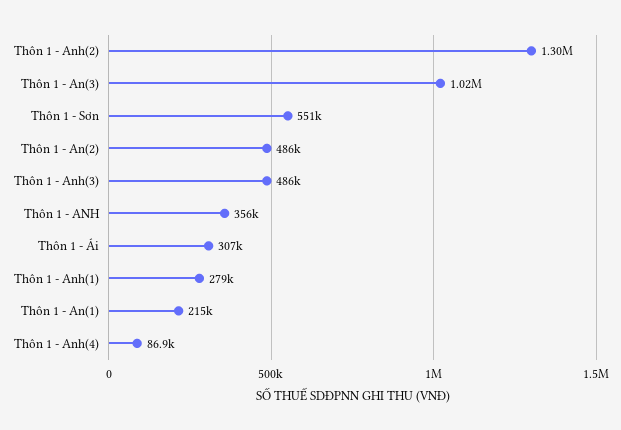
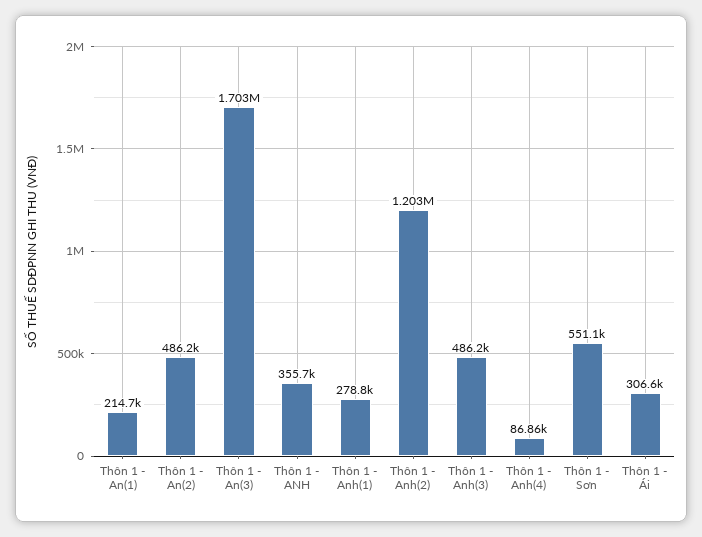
Thôn 1 - Anh(2): 1300000 -> 1203000
Thôn 1 - An(3): 1020000 -> 1703000

